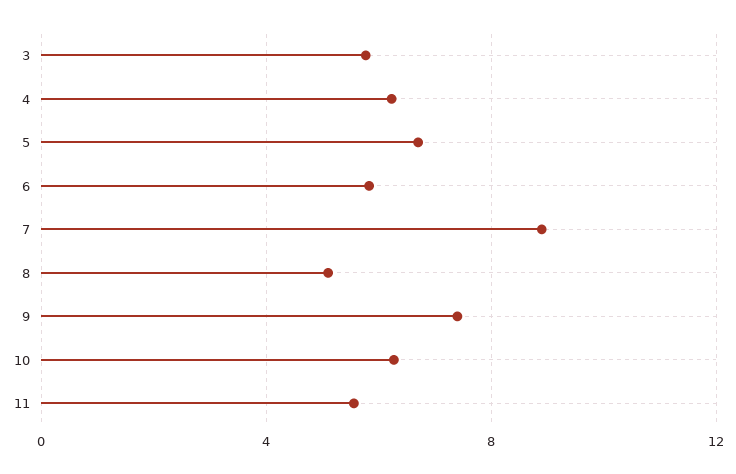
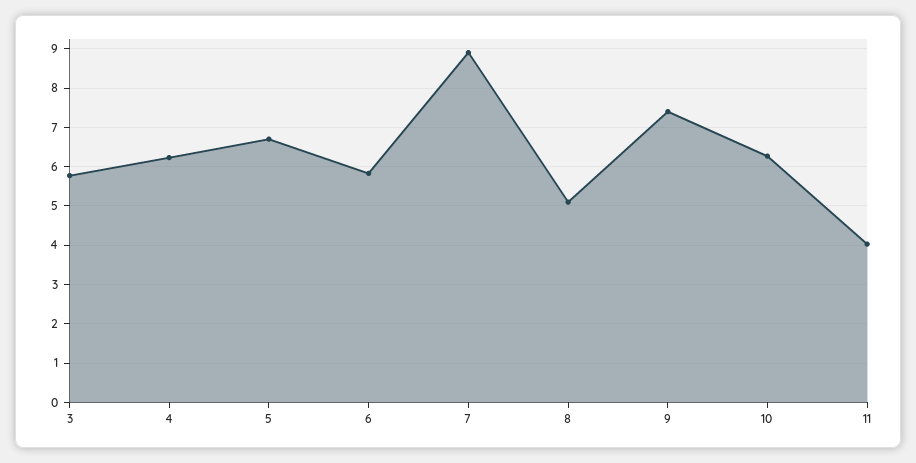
11: 5.5 -> 4

